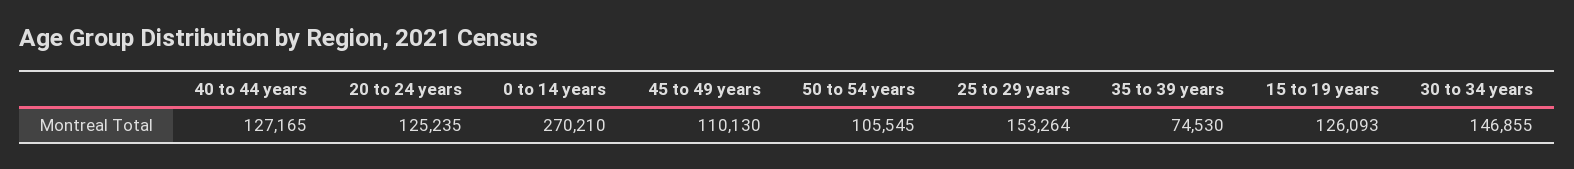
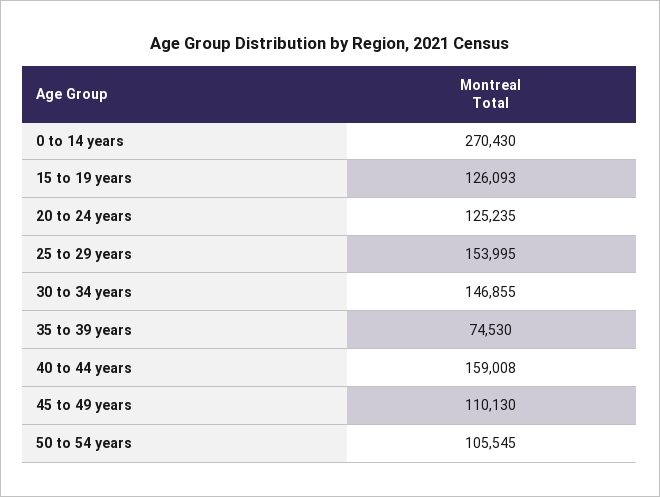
40 to 44 years: 127165 -> 159008
0 to 14 years: 270210 -> 270430
25 to 29 years: 153264 -> 153995

